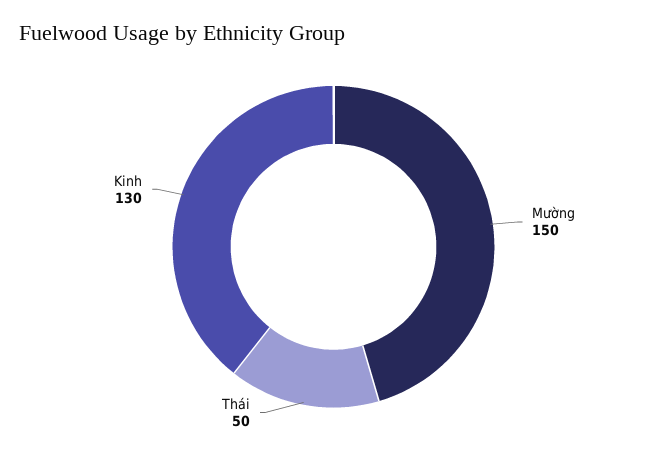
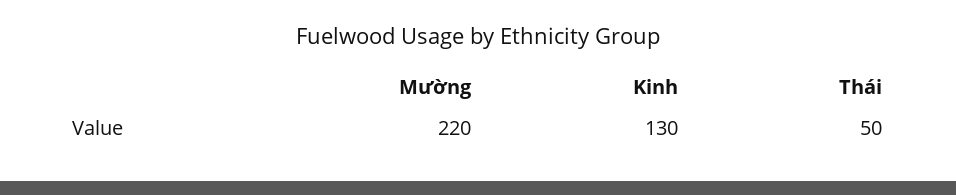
Mường: 150 -> 220

